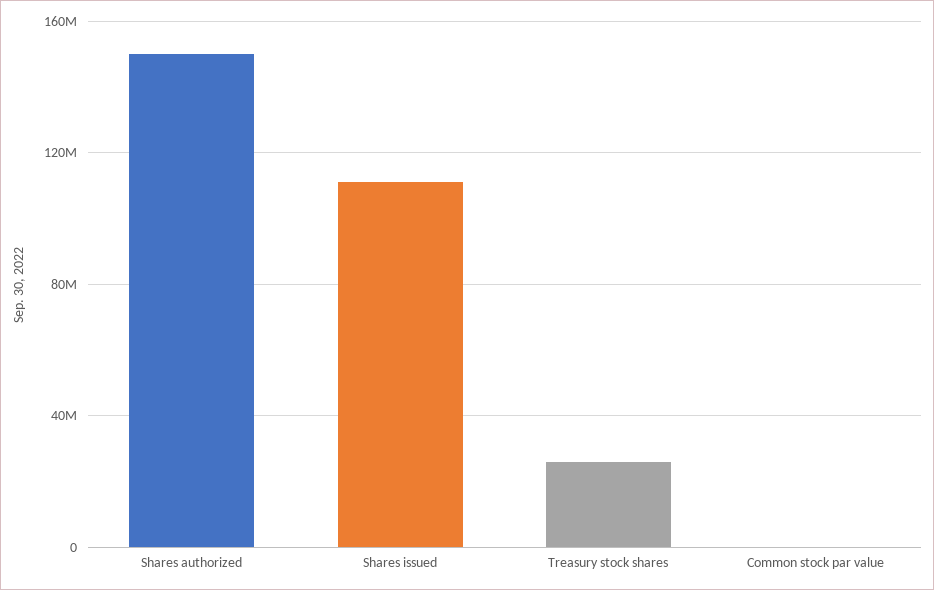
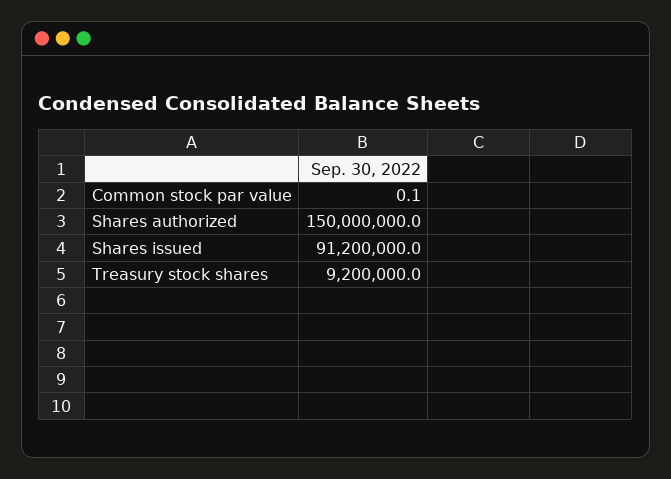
Shares issued: 110000000 -> 91200000
Treasury stock shares: 25000000 -> 9200000

